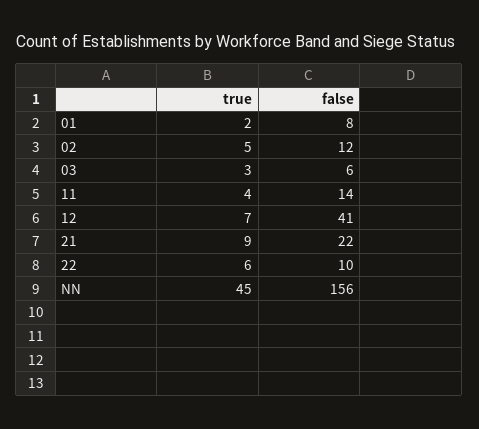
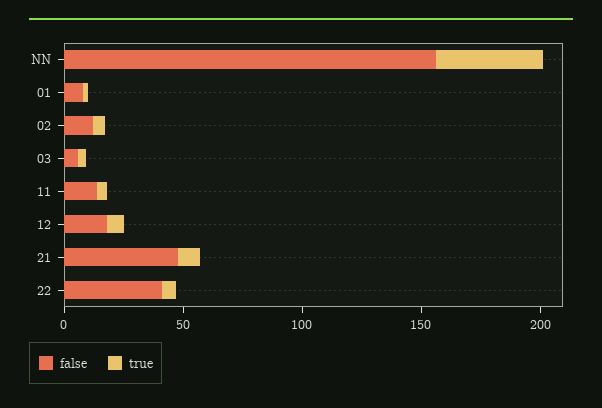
false, 12: 41 -> 20
false, 21: 22 -> 50
false, 22: 10 -> 40

